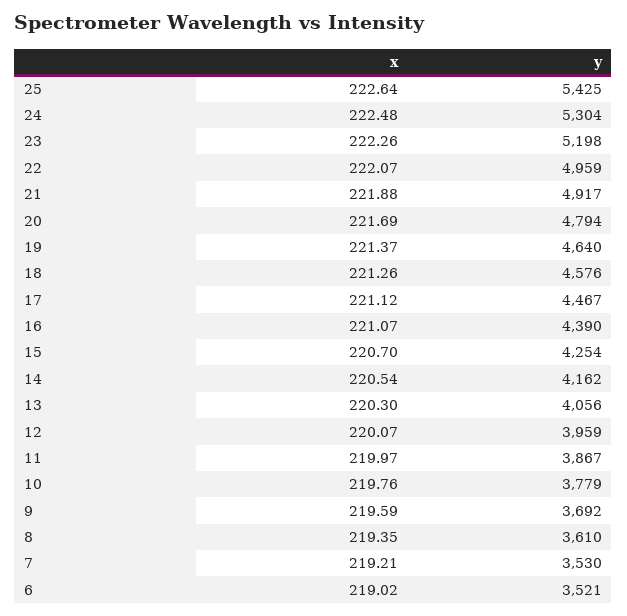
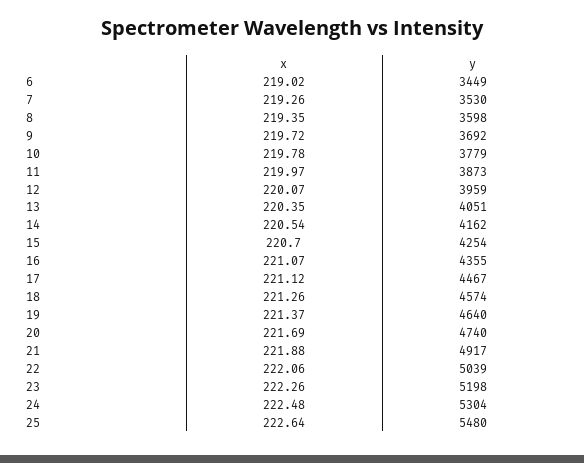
y, 25: 5425 -> 5480
x, 22: 222.07 -> 222.06
y, 22: 4959 -> 5039
y, 20: 4794 -> 4740
y, 18: 4576 -> 4574
y, 16: 4390 -> 4355
x, 13: 220.3 -> 220.35
y, 13: 4056 -> 4051
y, 11: 3867 -> 3873
x, 10: 219.76 -> 219.78
x, 9: 219.59 -> 219.72
y, 8: 3610 -> 3598
x, 7: 219.21 -> 219.26
y, 6: 3521 -> 3449

